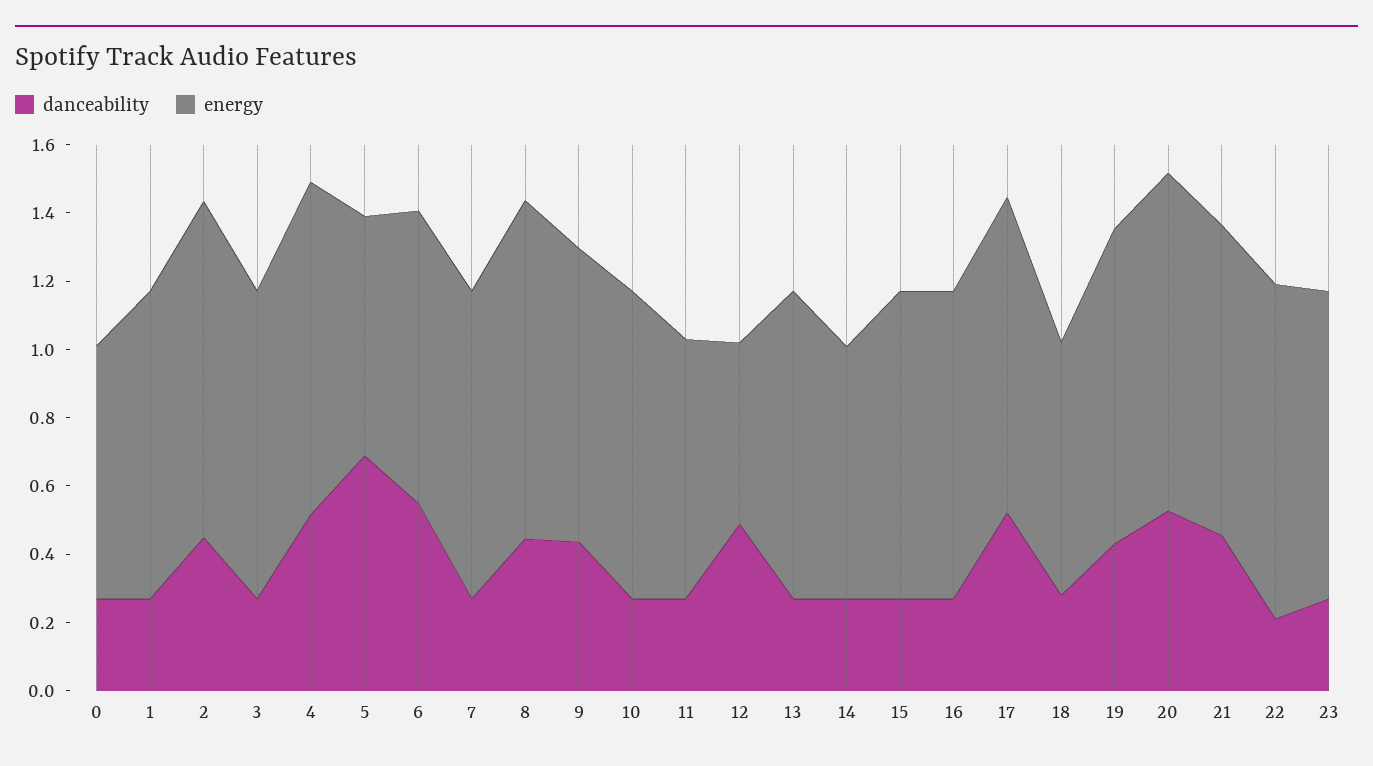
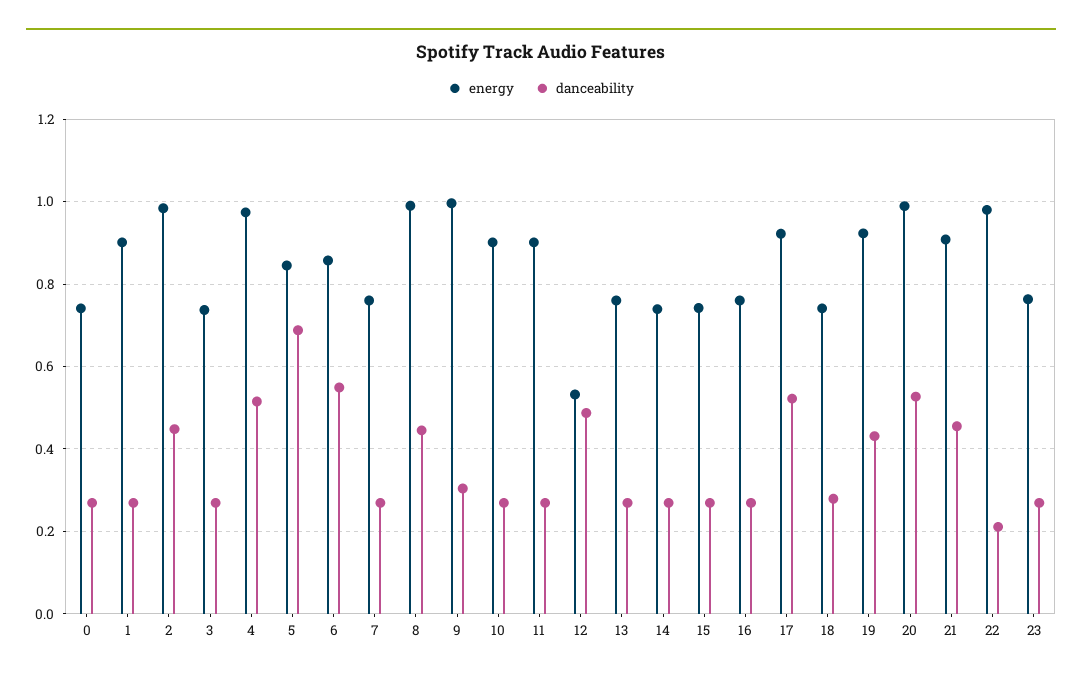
energy, 3: 0.9 -> 0.74
energy, 5: 0.7 -> 0.84
energy, 7: 0.9 -> 0.76
danceability, 9: 0.45 -> 0.3
energy, 9: 0.85 -> 1
energy, 11: 0.75 -> 0.9
energy, 13: 0.9 -> 0.76
energy, 15: 0.9 -> 0.74
energy, 16: 0.9 -> 0.76
energy, 23: 0.9 -> 0.76

